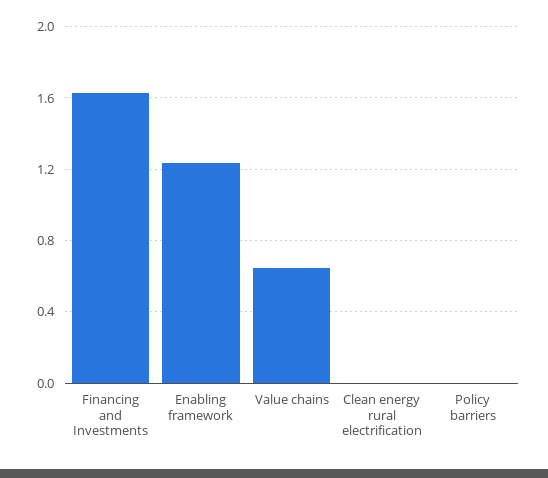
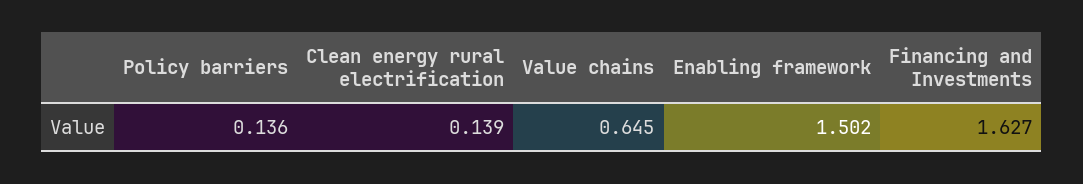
Enabling framework: 1.25 -> 1.502
Clean energy rural electrification: 0 -> 0.139
Policy barriers: 0 -> 0.136

